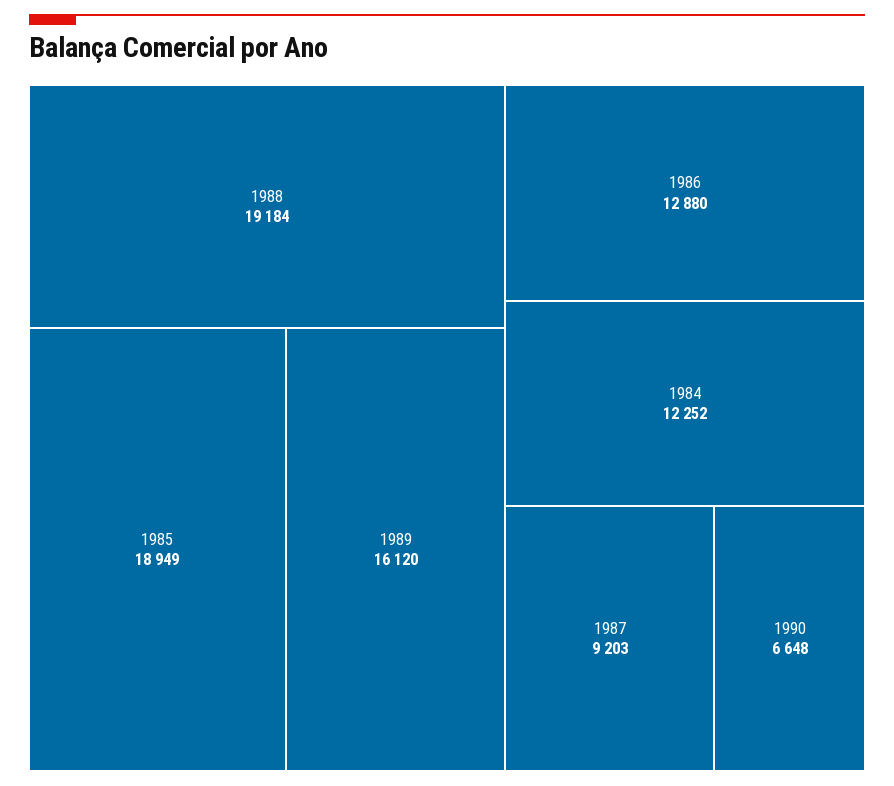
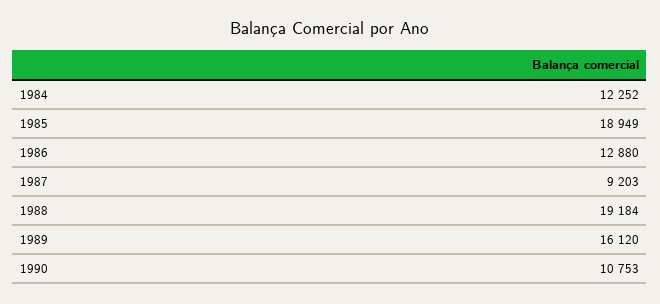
1990: 6648 -> 10753

